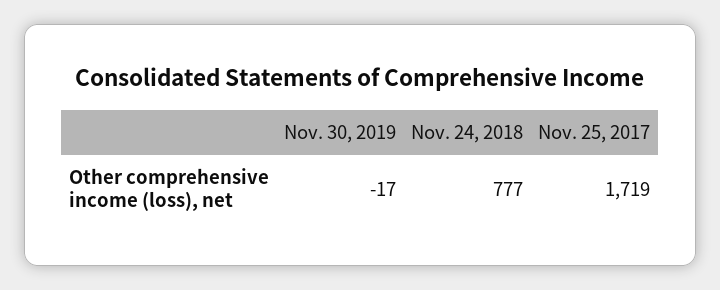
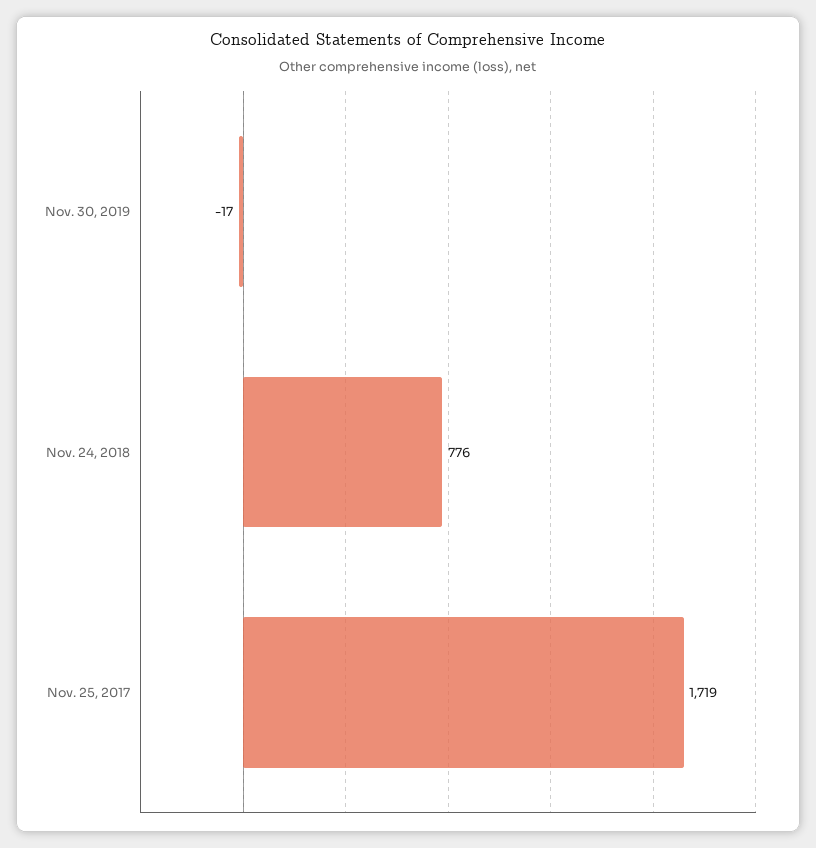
Nov. 24, 2018: 777 -> 776

